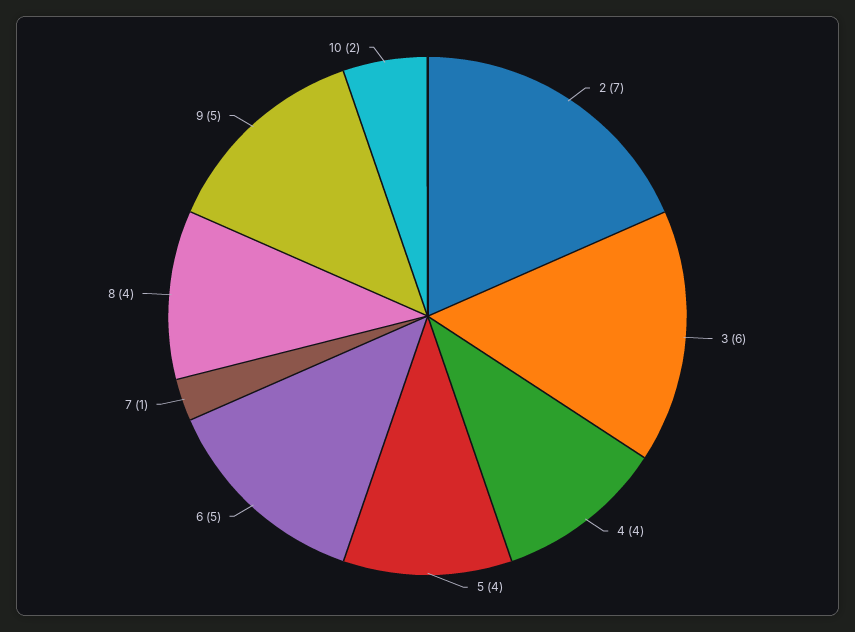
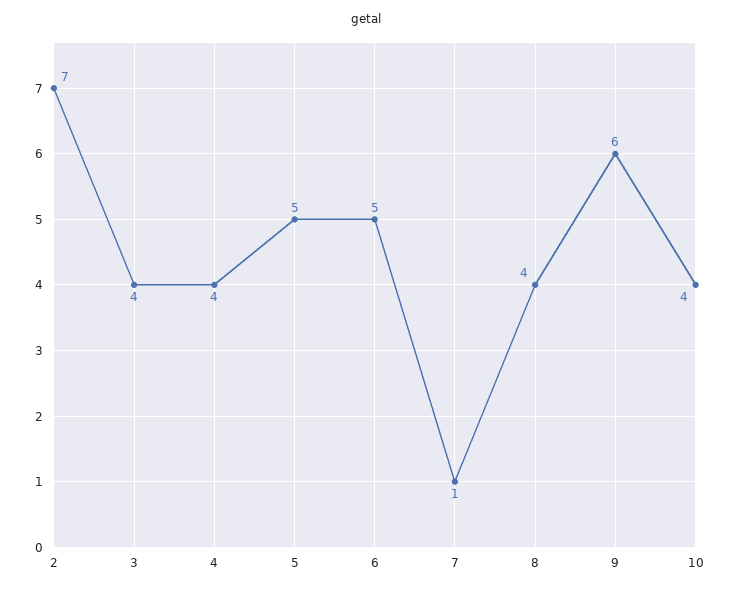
3: 6 -> 4
5: 4 -> 5
9: 5 -> 6
10: 2 -> 4

